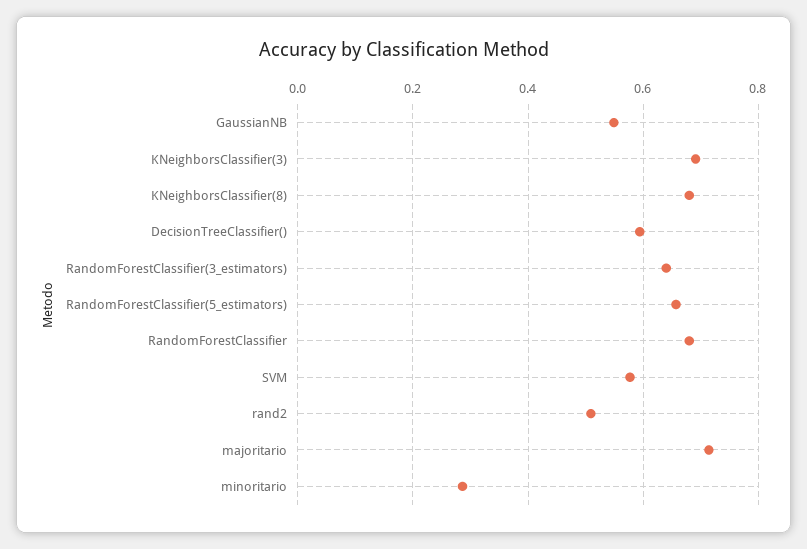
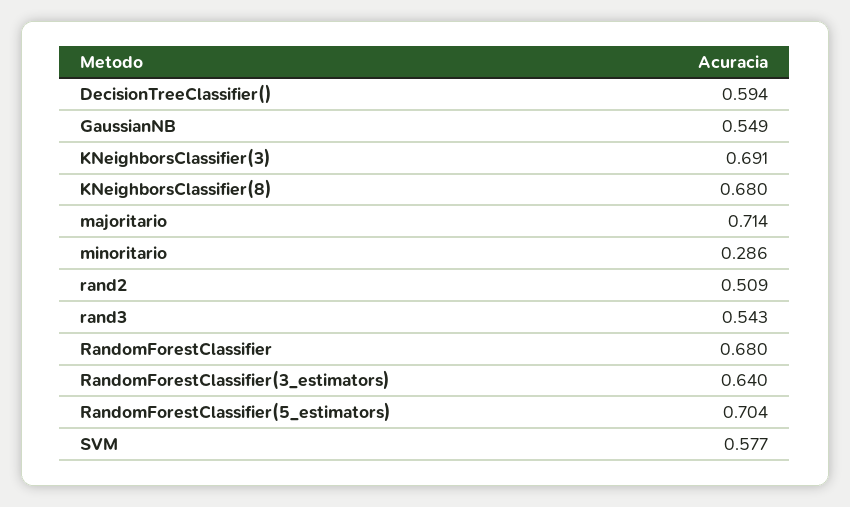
RandomForestClassifier(5_estimators): 0.66 -> 0.704
rand3: none -> 0.543

